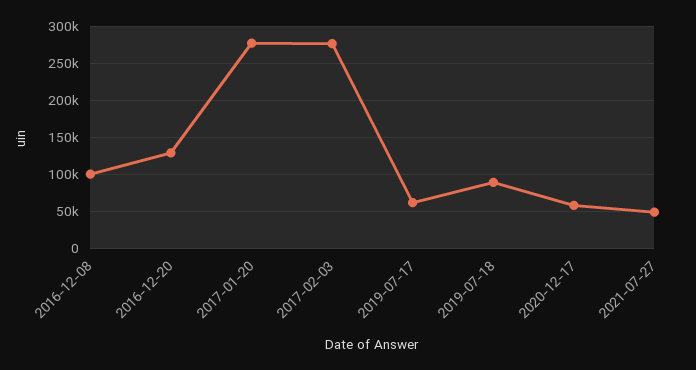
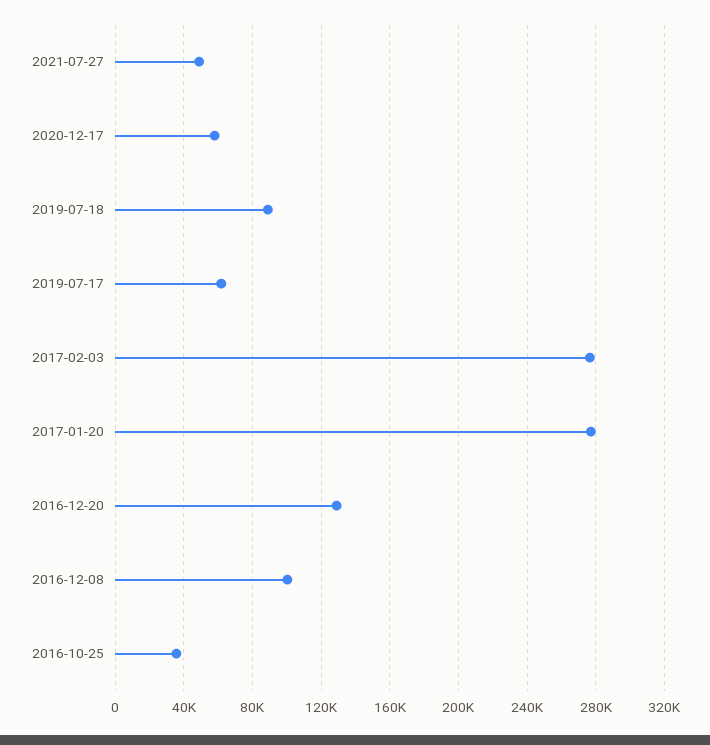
2016-10-25: none -> 35000

